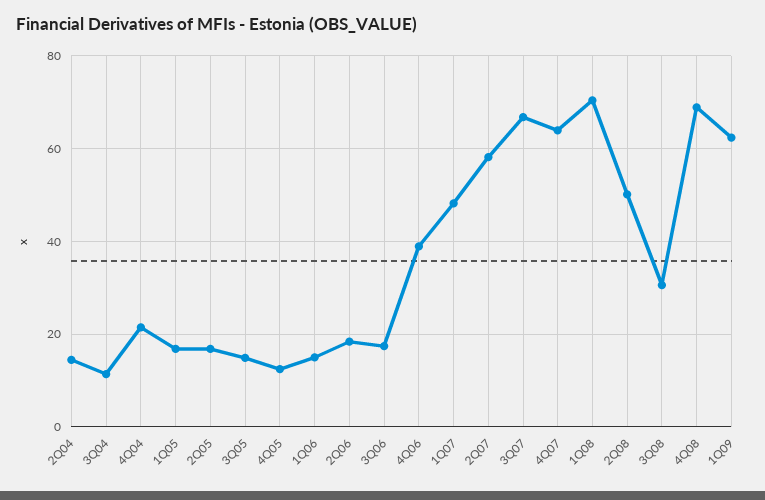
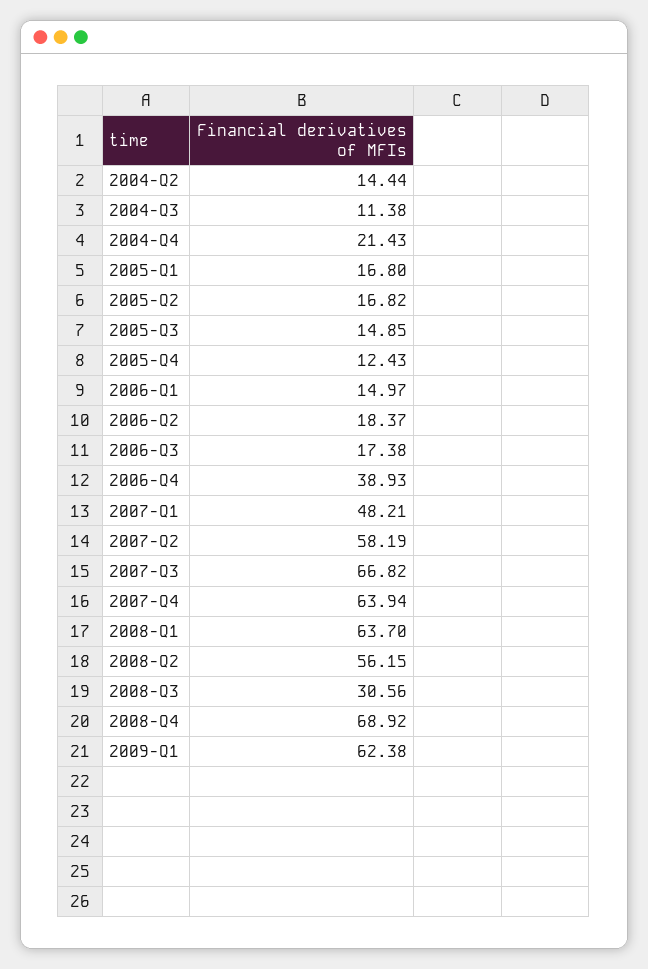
1Q08: 70 -> 63.7
2Q08: 50 -> 56.15

